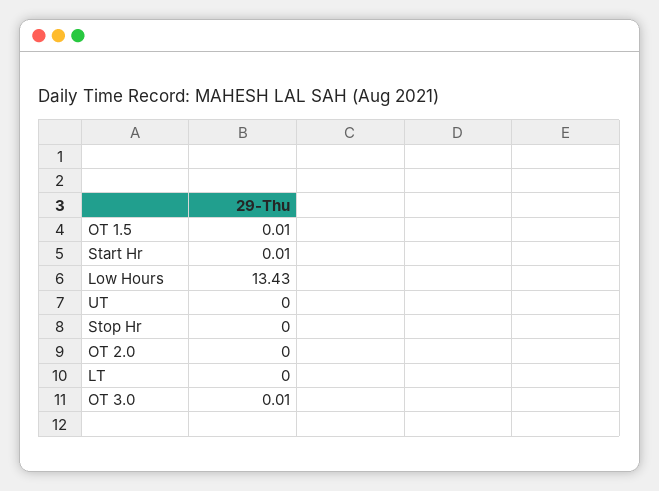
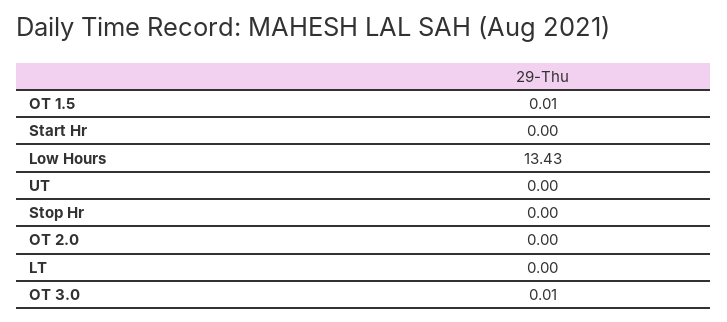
Start Hr: 0.01 -> 0

